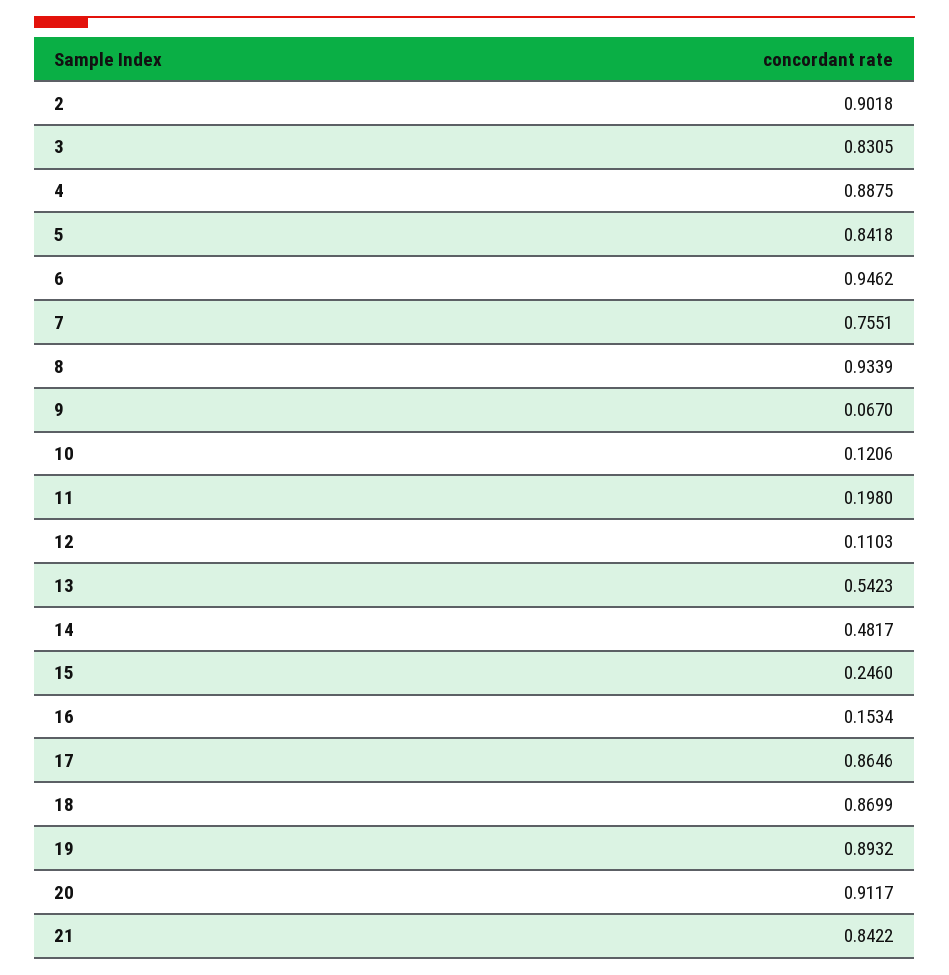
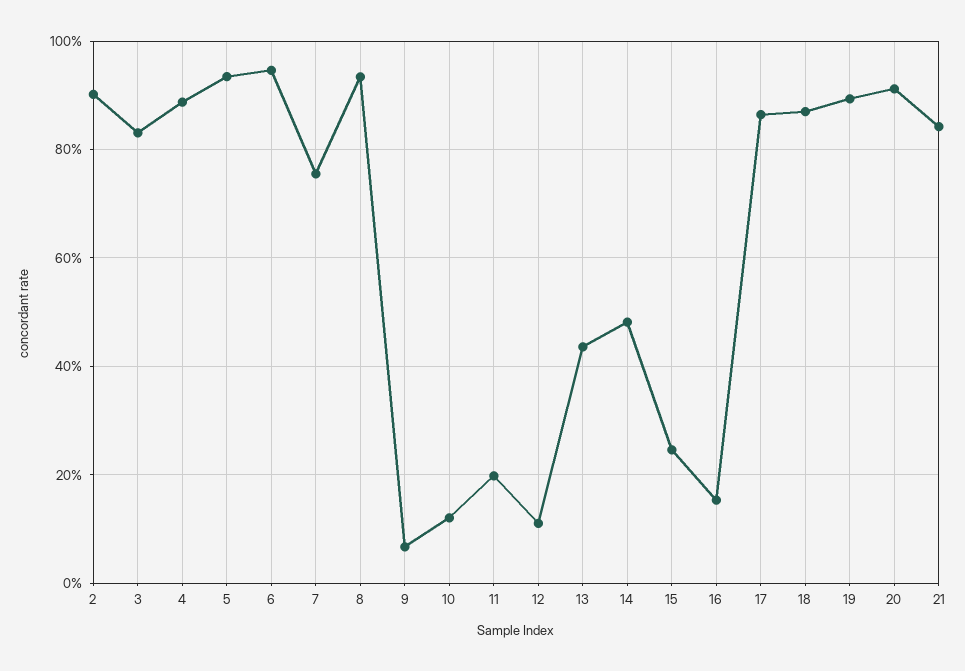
5: 0.8418 -> 0.94
13: 0.5423 -> 0.44

